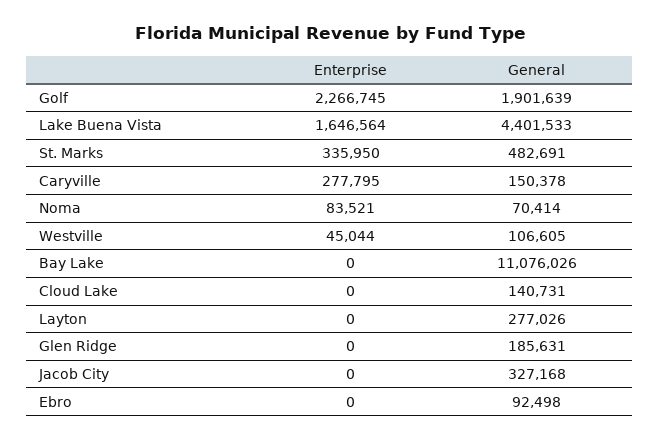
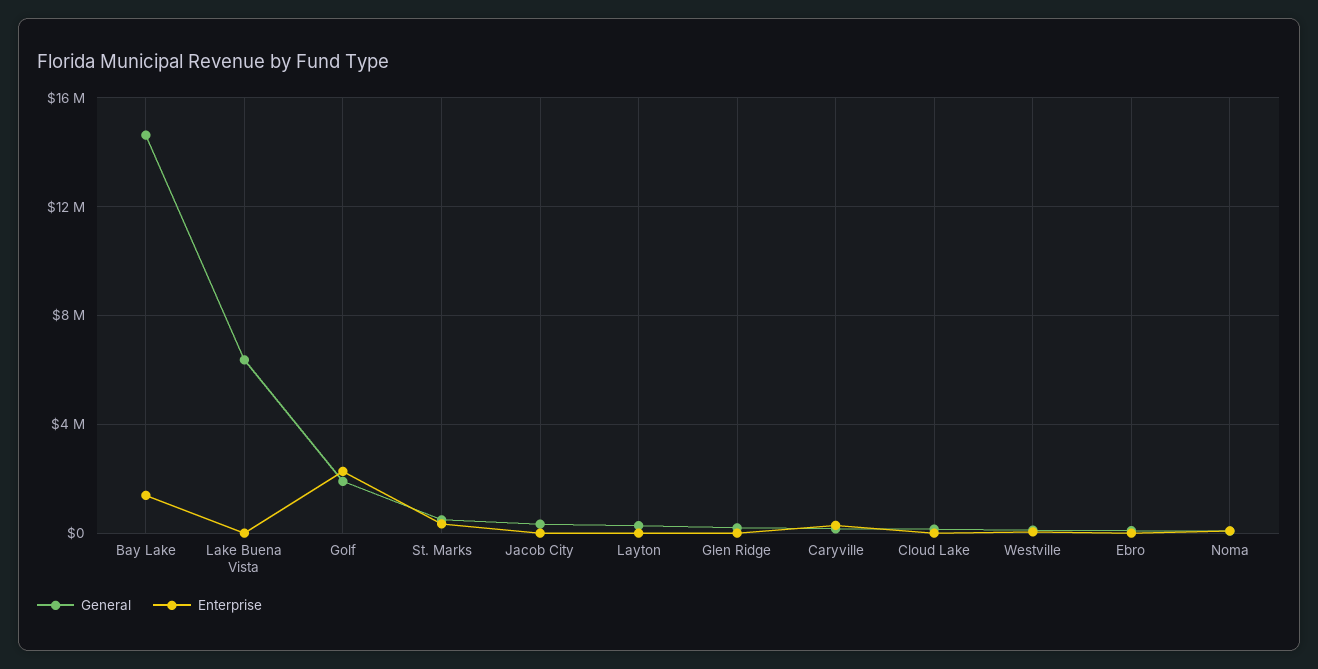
Enterprise, Lake Buena Vista: 1646564 -> 0
General, Lake Buena Vista: 4401533 -> 6500000
Enterprise, Bay Lake: 0 -> 1500000
General, Bay Lake: 11076026 -> 14500000

